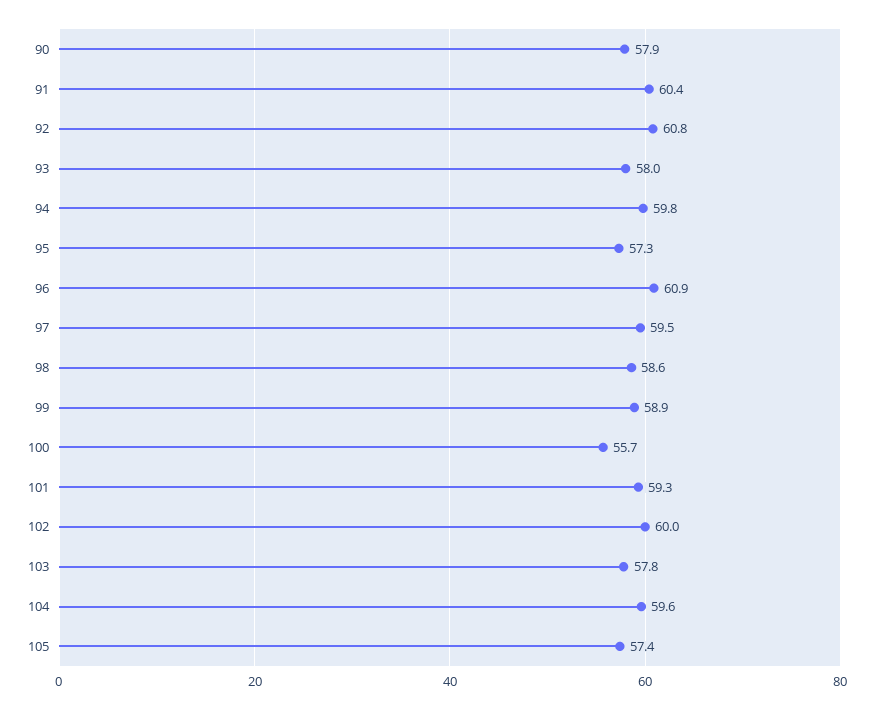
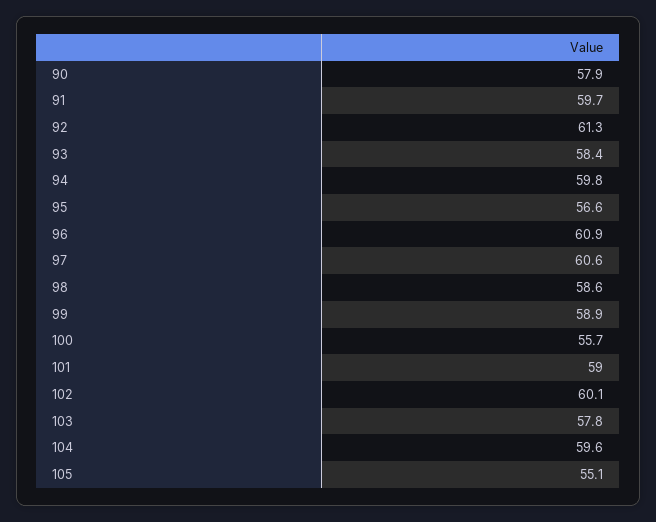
91: 60.4 -> 59.7
92: 60.8 -> 61.3
93: 58 -> 58.4
95: 57.3 -> 56.6
97: 59.5 -> 60.6
101: 59.3 -> 59
102: 60 -> 60.1
105: 57.4 -> 55.1

